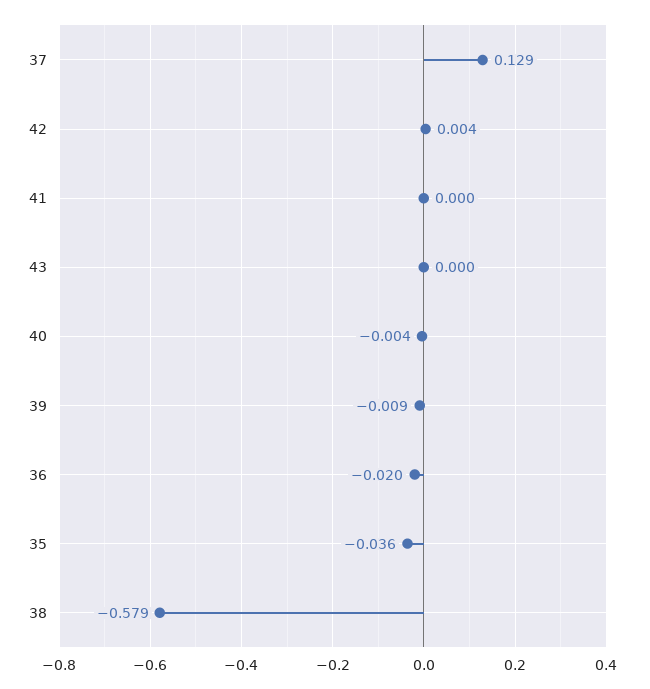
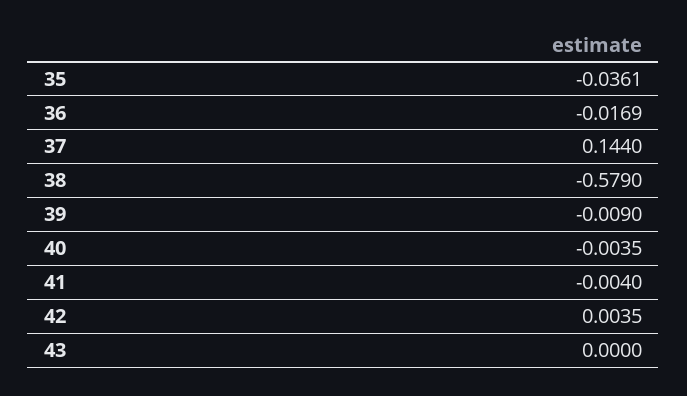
37: 0.129 -> 0.144
41: 0 -> -0.004
36: -0.02 -> -0.0169

